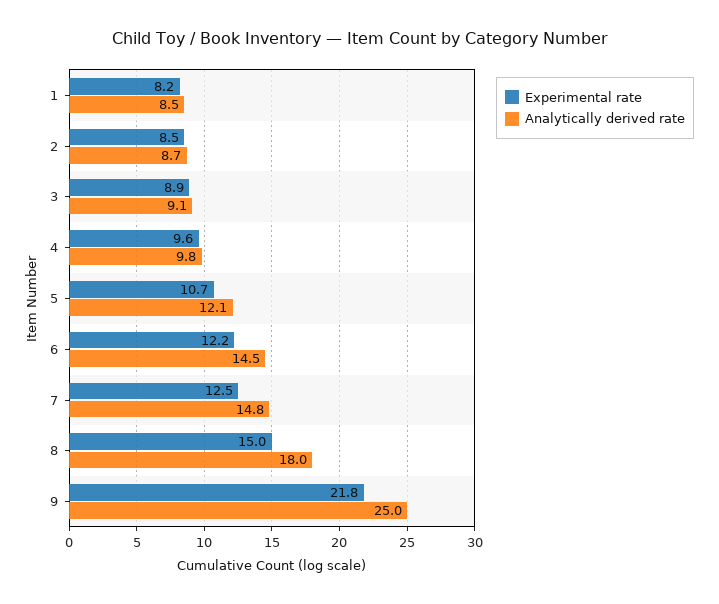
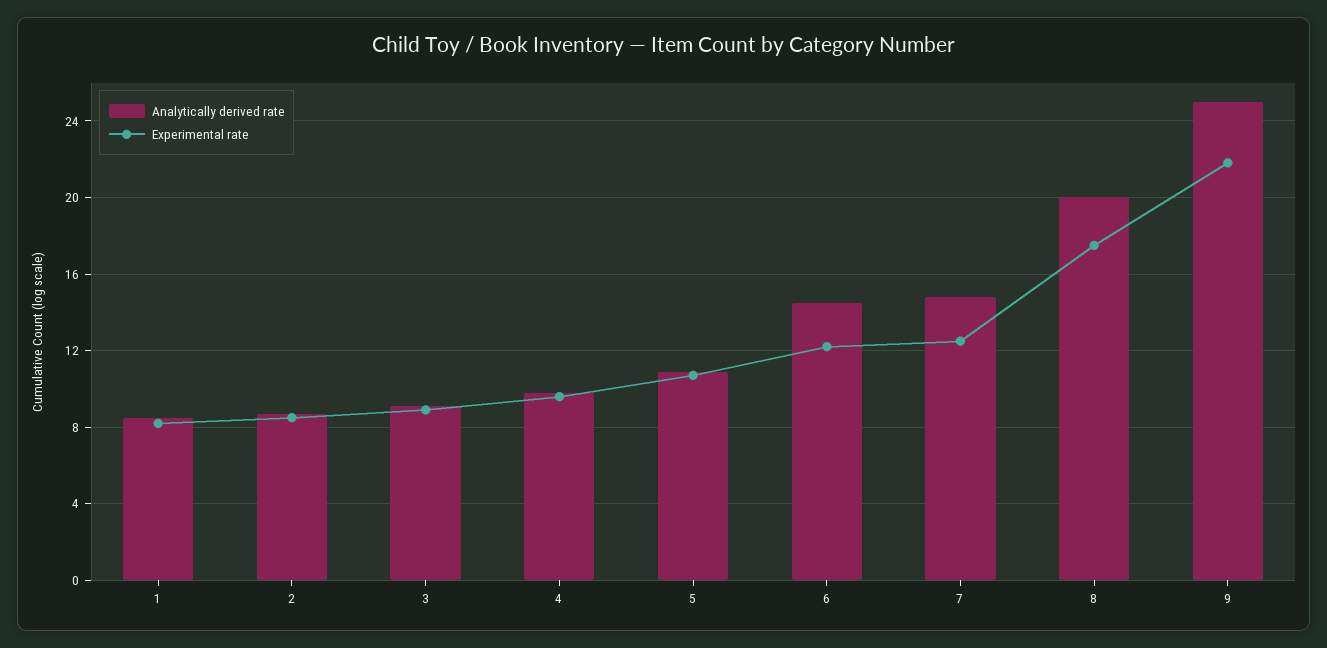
Analytically derived rate, 5: 12.1 -> 11
Experimental rate, 8: 15 -> 17.5
Analytically derived rate, 8: 18 -> 20

